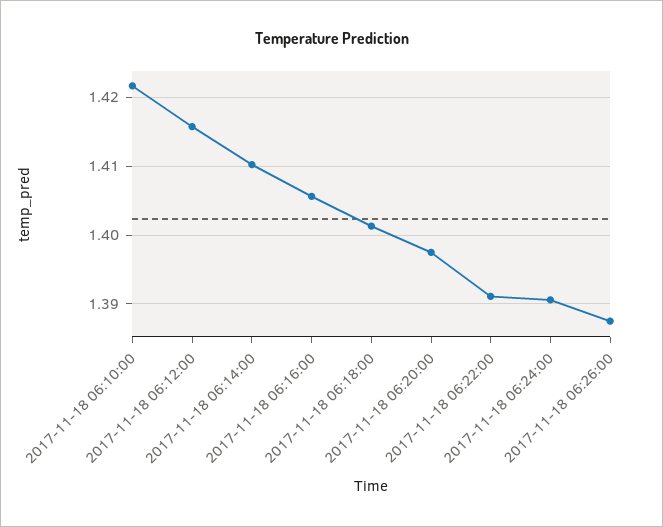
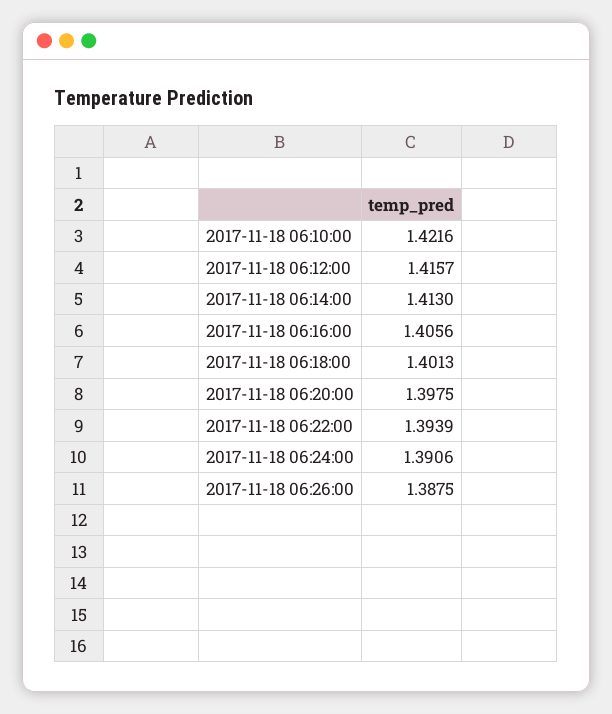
2017-11-18 06:14:00: 1.41 -> 1.413
2017-11-18 06:22:00: 1.391 -> 1.3939

